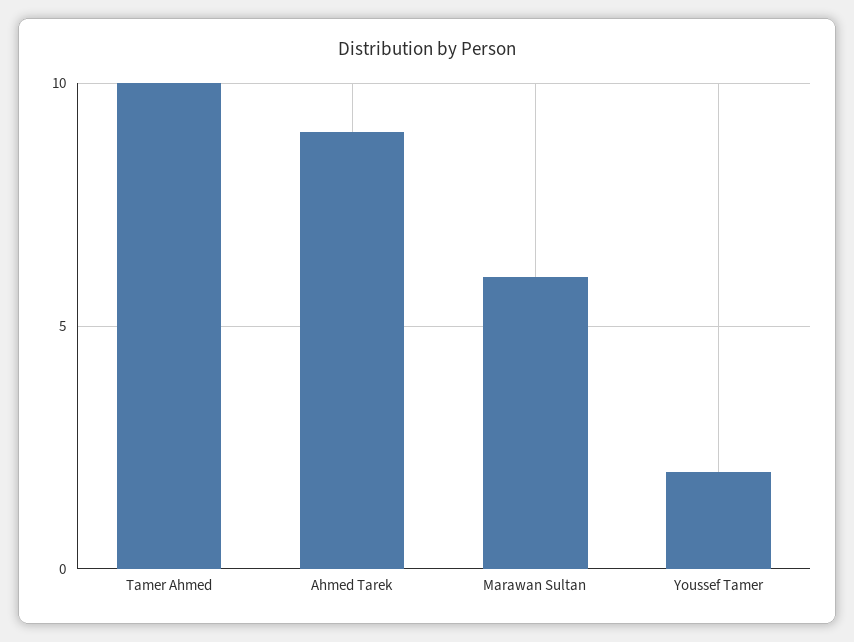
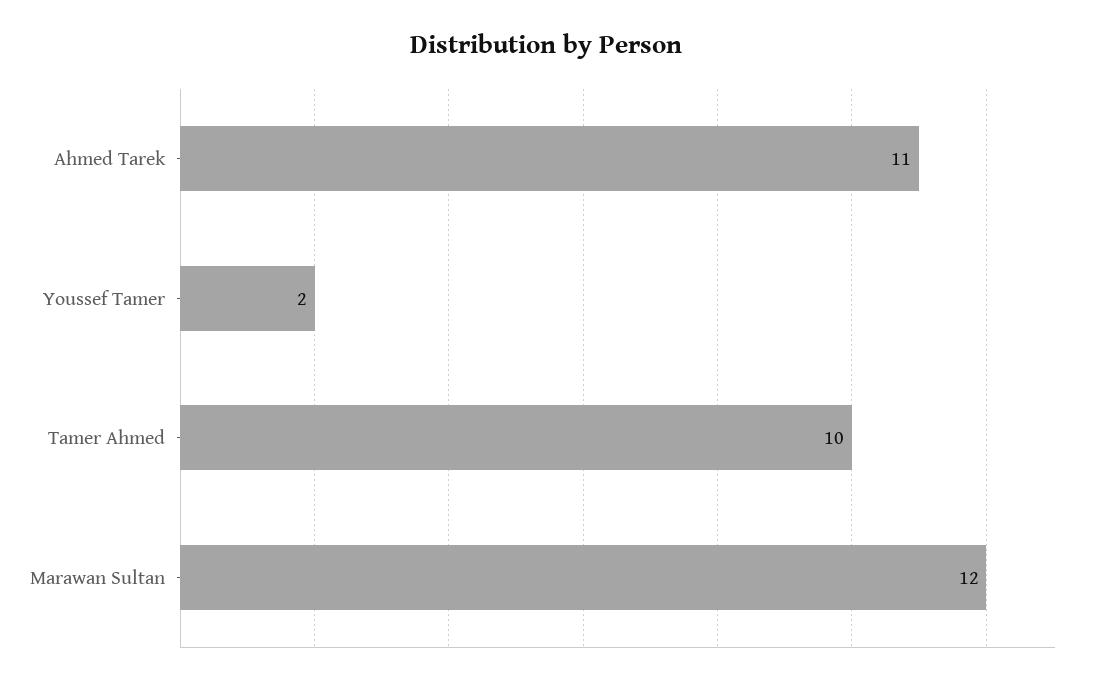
Ahmed Tarek: 9 -> 11
Marawan Sultan: 6 -> 12

